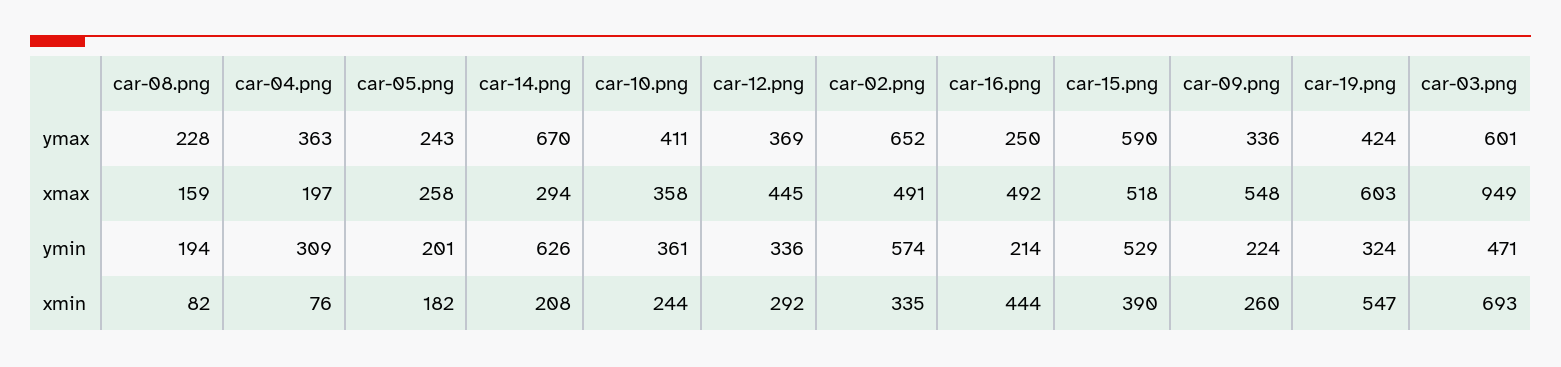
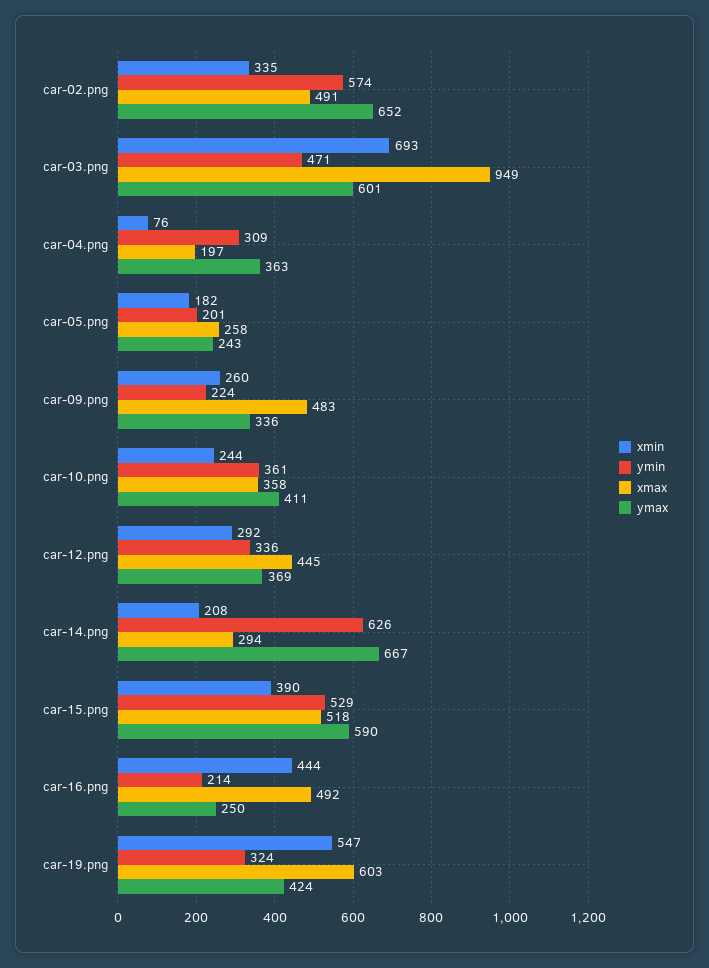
ymax, car-08.png: 228 -> none
ymax, car-14.png: 670 -> 667
xmax, car-08.png: 159 -> none
xmax, car-09.png: 548 -> 483
ymin, car-08.png: 194 -> none
xmin, car-08.png: 82 -> none

